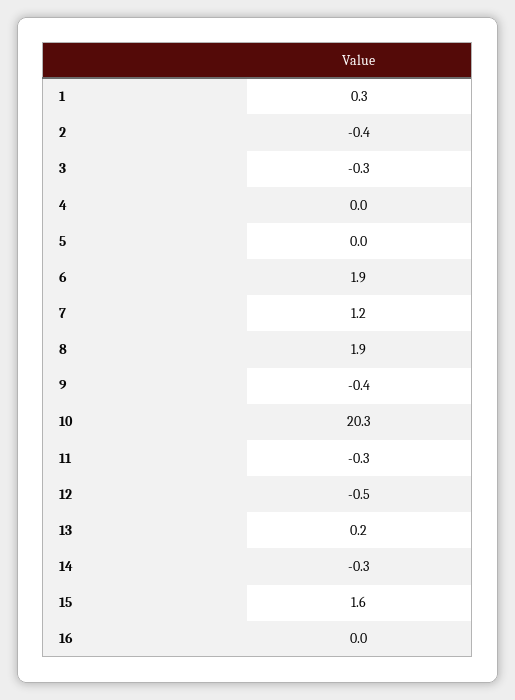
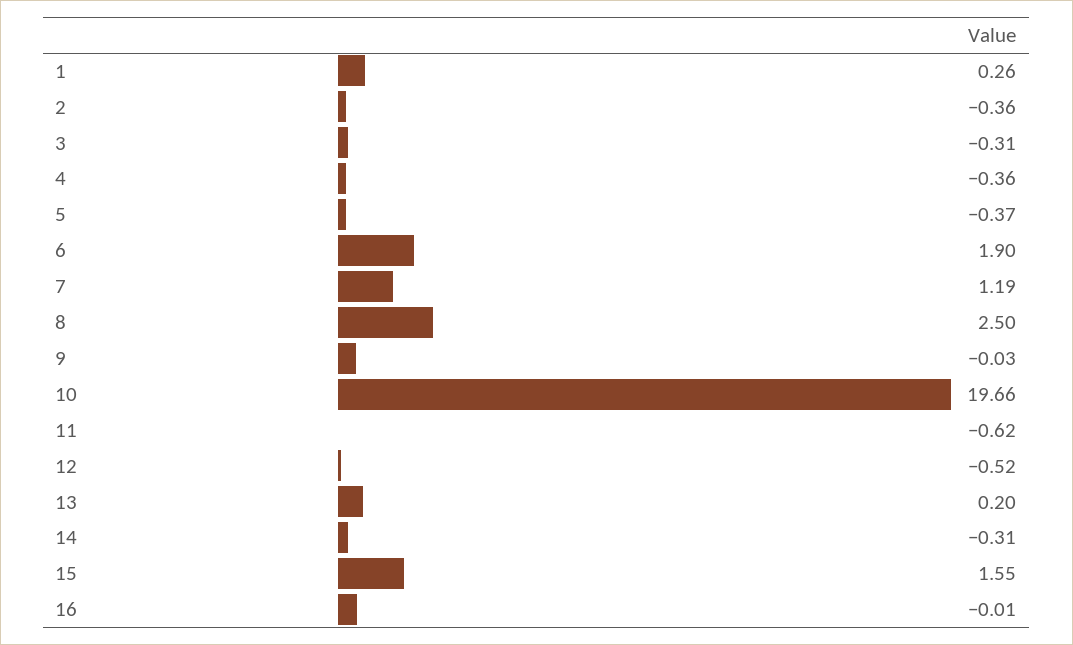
4: 0 -> -0.36
5: 0 -> -0.37
8: 1.9 -> 2.5
9: -0.4 -> -0.03
10: 20.3 -> 19.66
11: -0.3 -> -0.62

